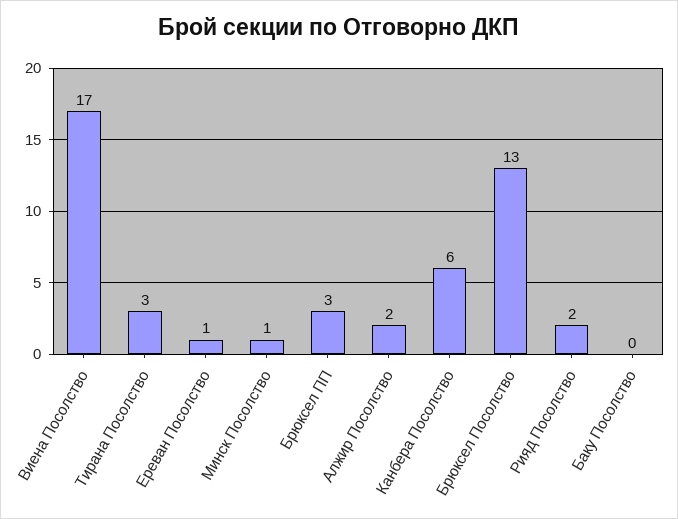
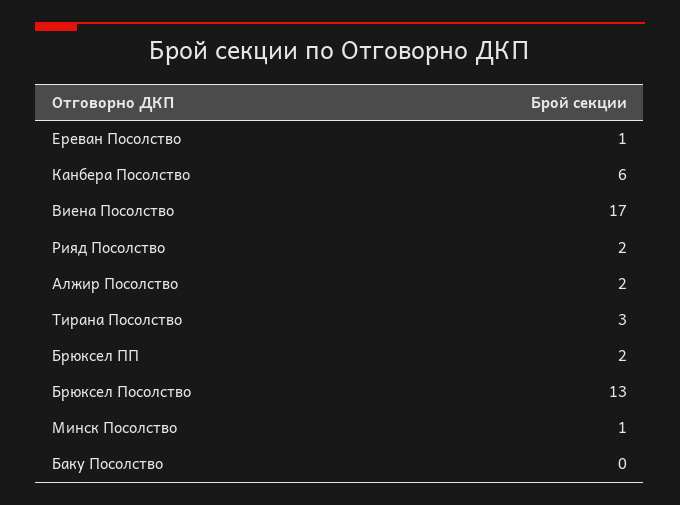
Брюксел ПП: 3 -> 2

